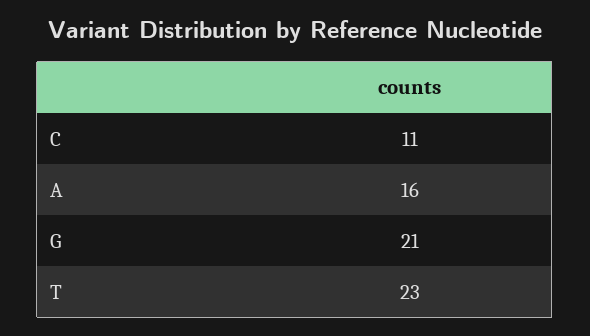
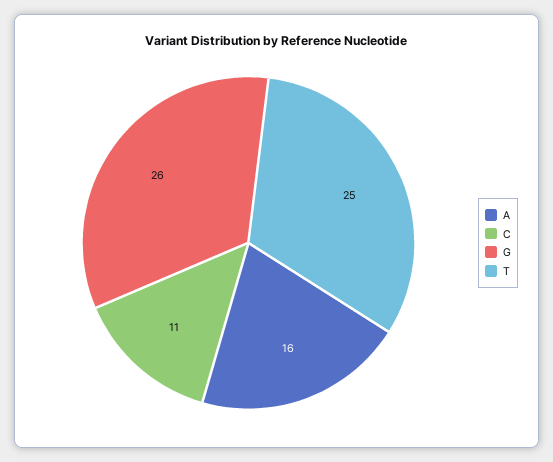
G: 21 -> 26
T: 23 -> 25

